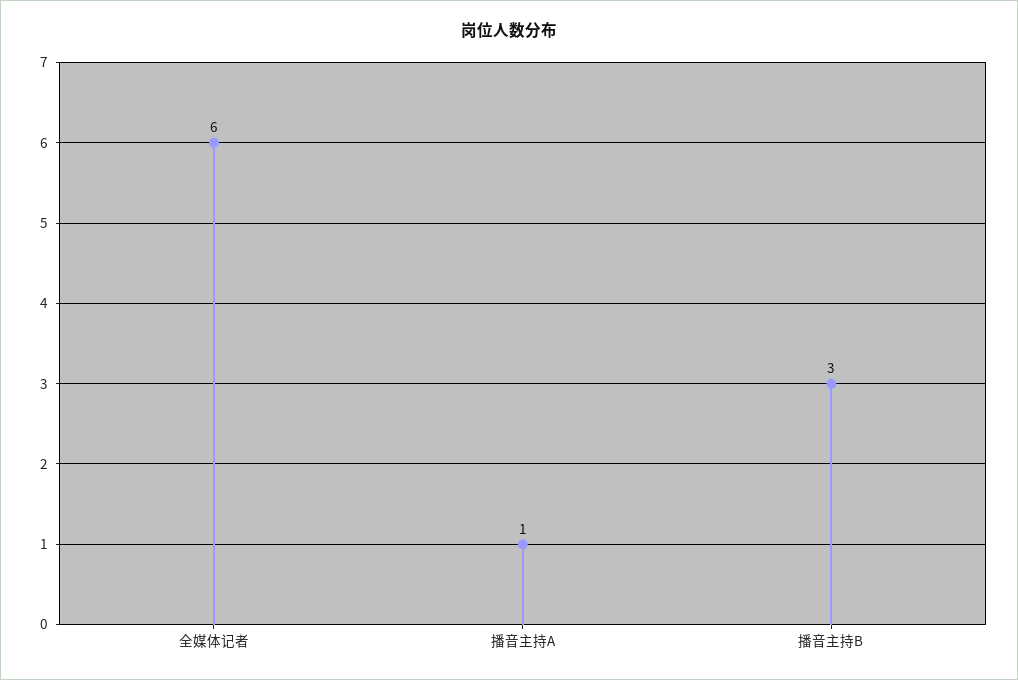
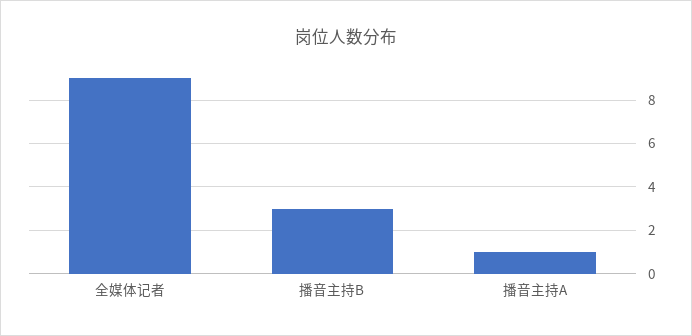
全媒体记者: 6 -> 9

